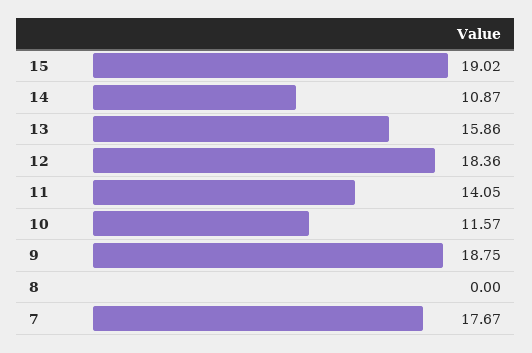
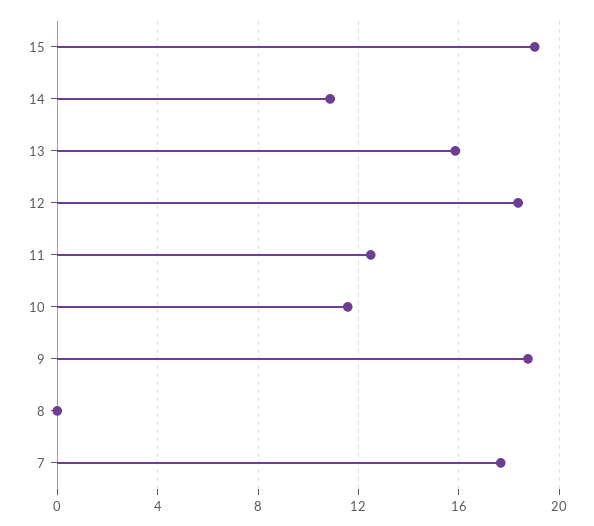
11: 14.05 -> 12.5

